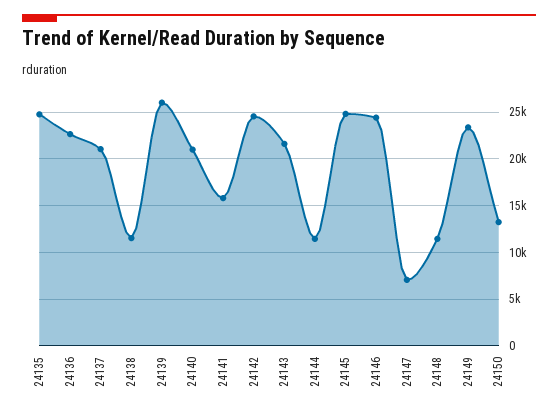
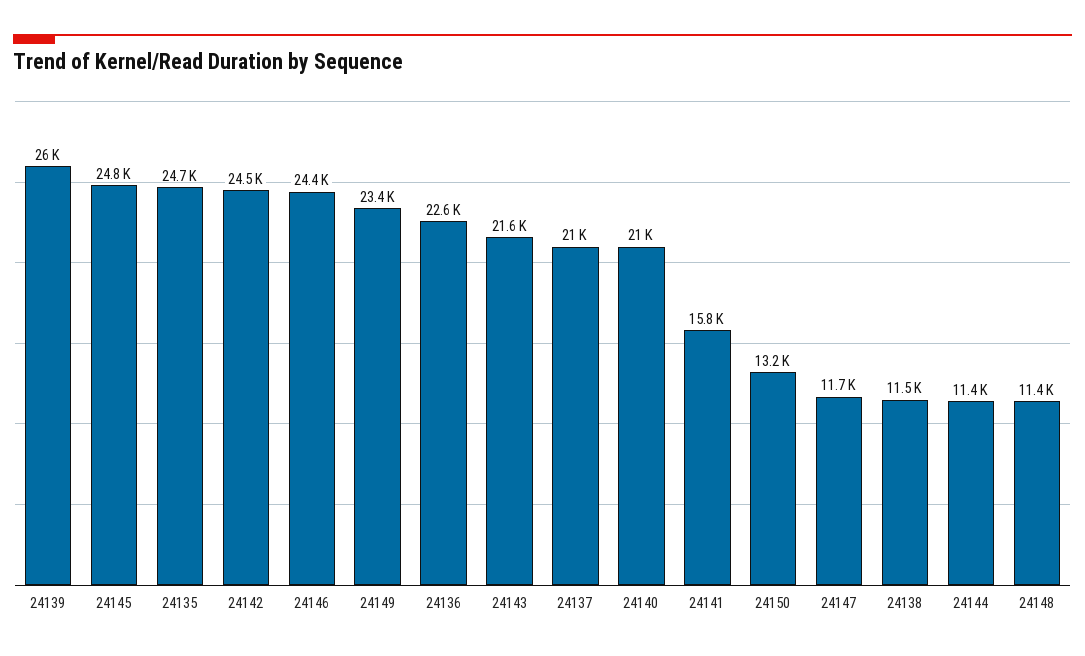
24147: 7000 -> 11700

